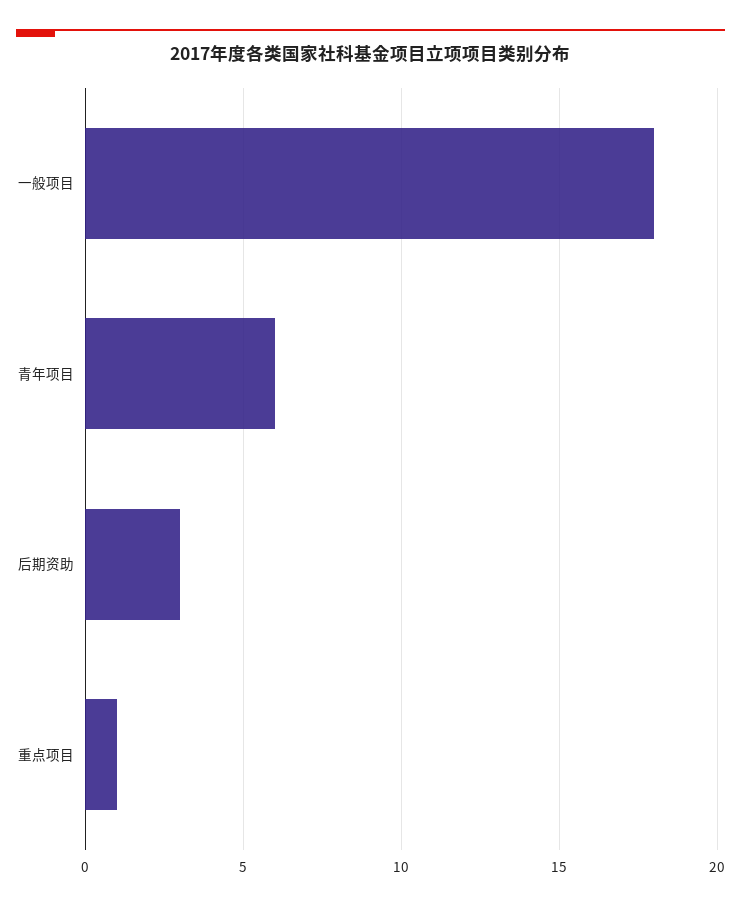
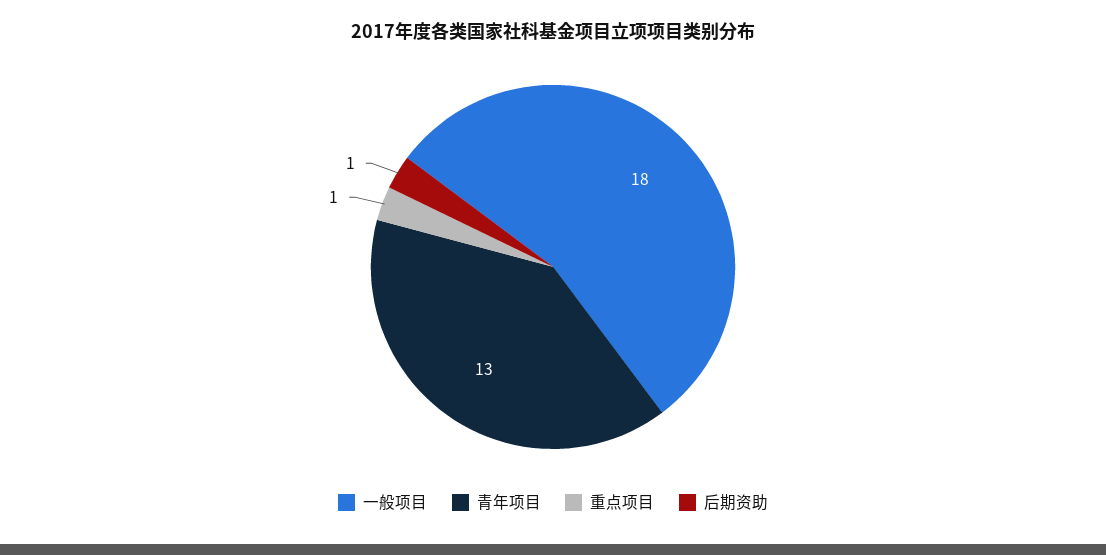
青年项目: 6 -> 13
后期资助: 3 -> 1

